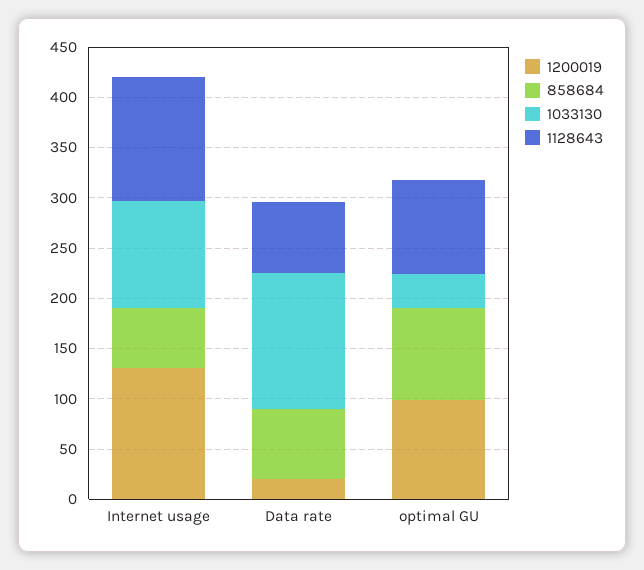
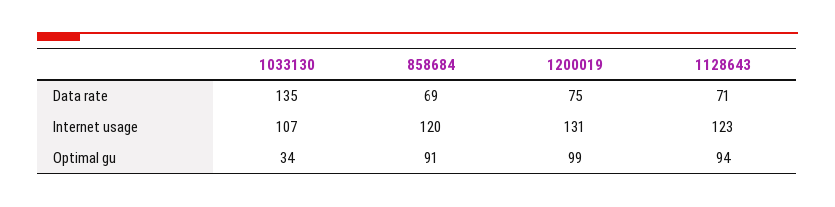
858684, Internet usage: 60 -> 120
1200019, Data rate: 20 -> 75

